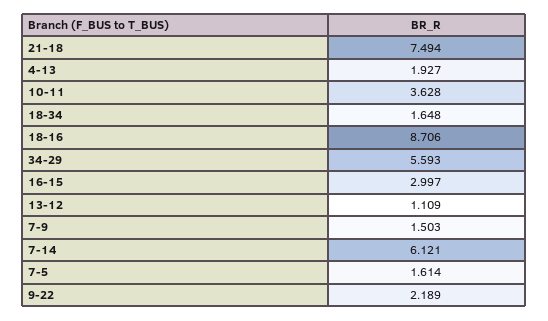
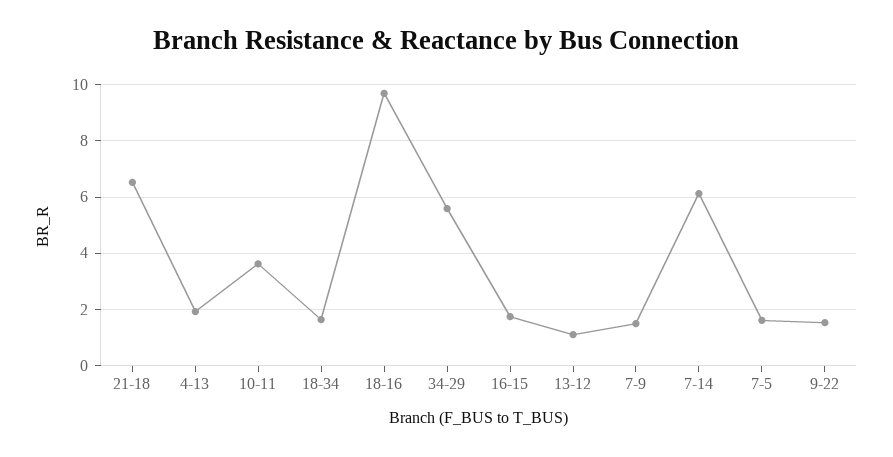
21-18: 7.494 -> 6.5
18-16: 8.706 -> 9.75
16-15: 2.997 -> 1.75
9-22: 2.189 -> 1.5

